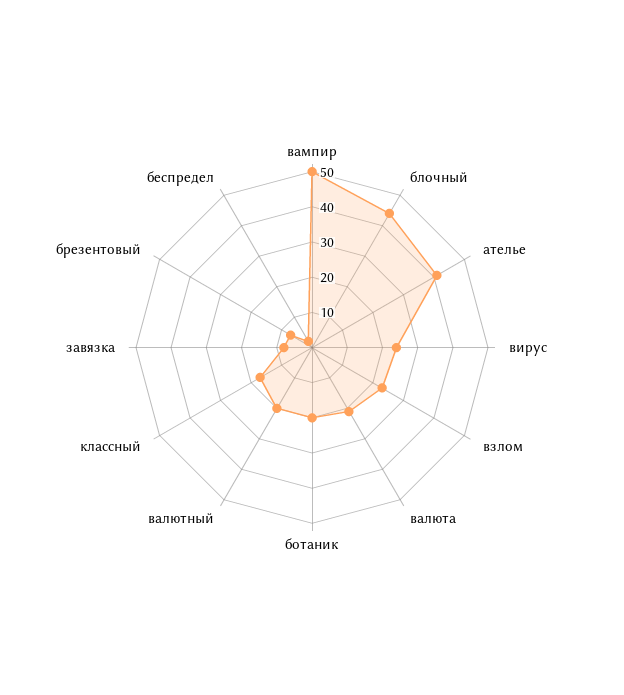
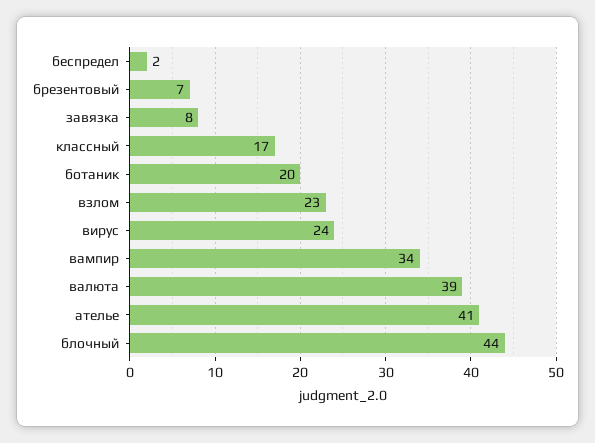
вампир: 50 -> 34
валюта: 20 -> 39
валютный: 20 -> none

